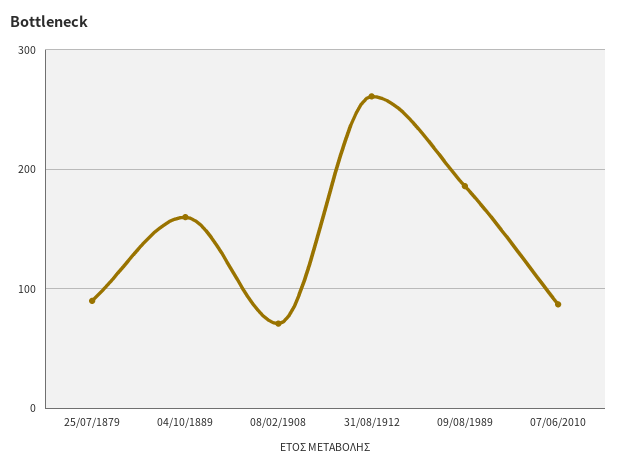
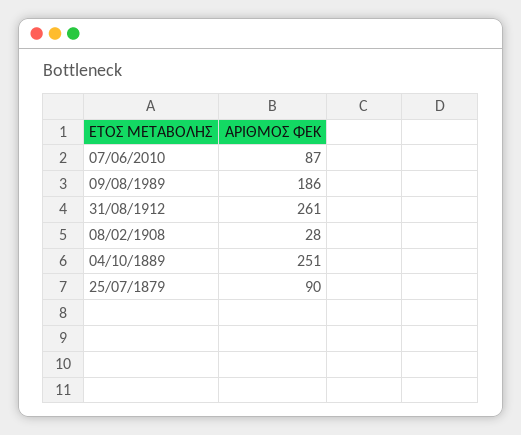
04/10/1889: 160 -> 251
08/02/1908: 70 -> 28

